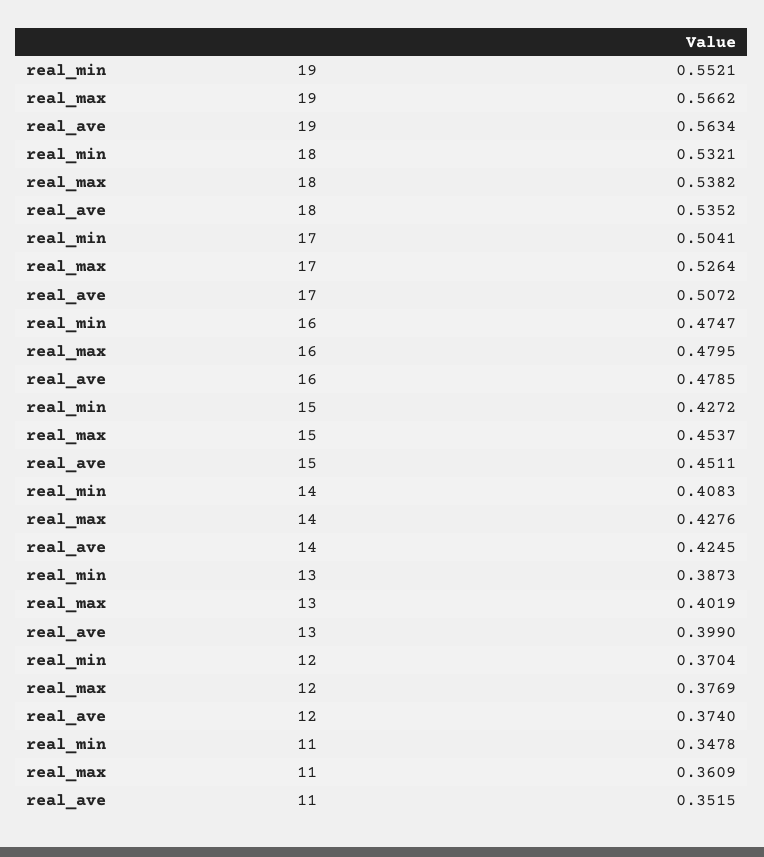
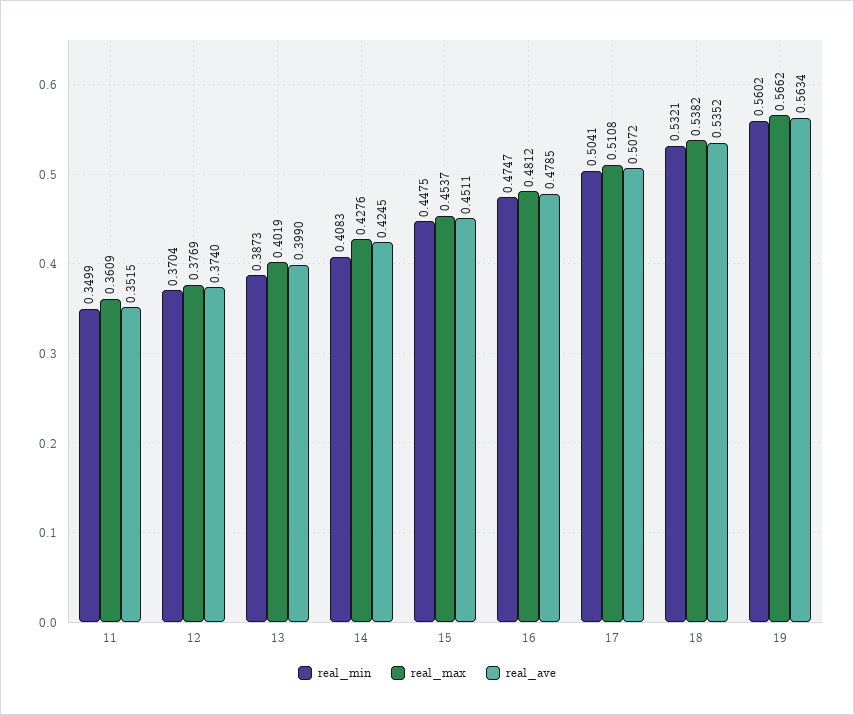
real_min, 19: 0.5521 -> 0.5602
real_max, 17: 0.5264 -> 0.5108
real_max, 16: 0.4795 -> 0.4812
real_min, 15: 0.4272 -> 0.4475
real_min, 11: 0.3478 -> 0.3499

